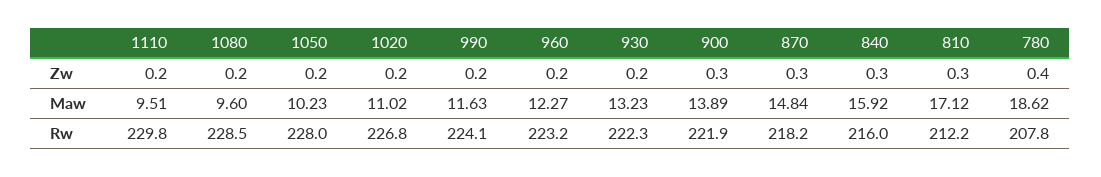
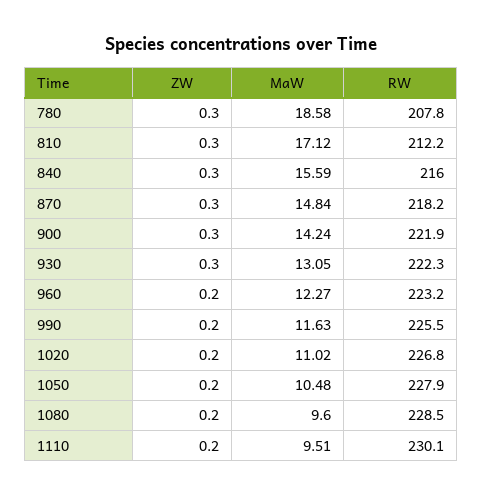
930, Zw: 0.2 -> 0.3
780, Zw: 0.4 -> 0.3
1050, Maw: 10.23 -> 10.48
930, Maw: 13.23 -> 13.05
900, Maw: 13.89 -> 14.24
840, Maw: 15.92 -> 15.59
780, Maw: 18.62 -> 18.58
1110, Rw: 229.8 -> 230.1
1050, Rw: 228 -> 227.9
990, Rw: 224.1 -> 225.5

